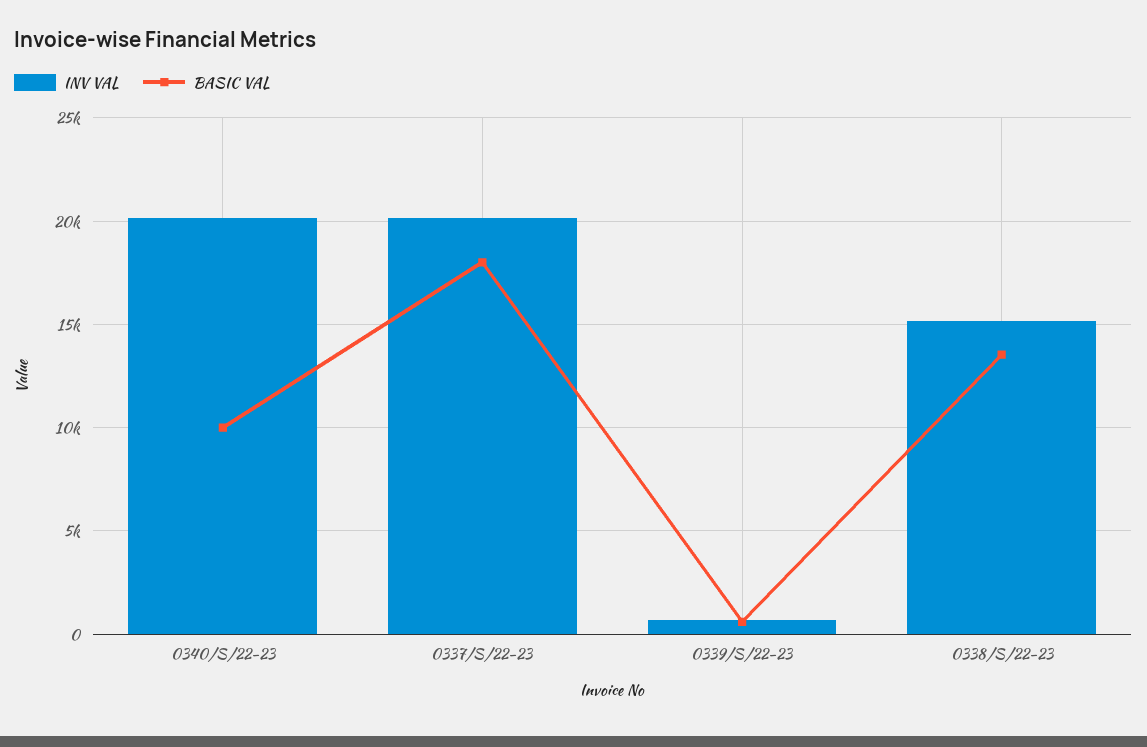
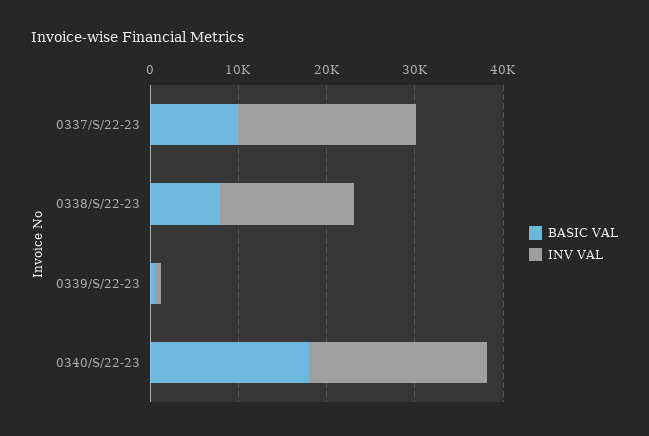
BASIC VAL, 0340/S/22-23: 10000 -> 18000
BASIC VAL, 0337/S/22-23: 18000 -> 10000
BASIC VAL, 0338/S/22-23: 13500 -> 8000

